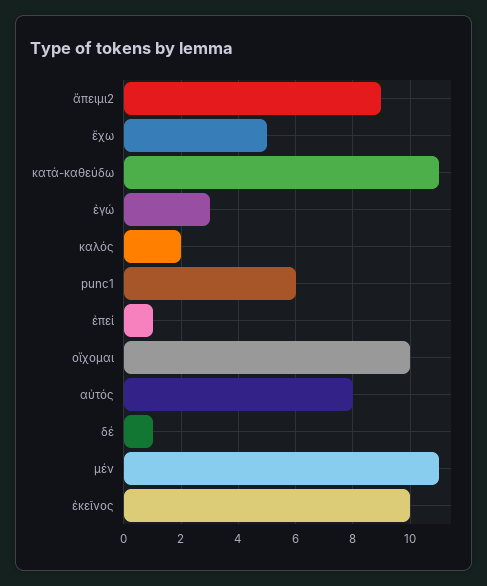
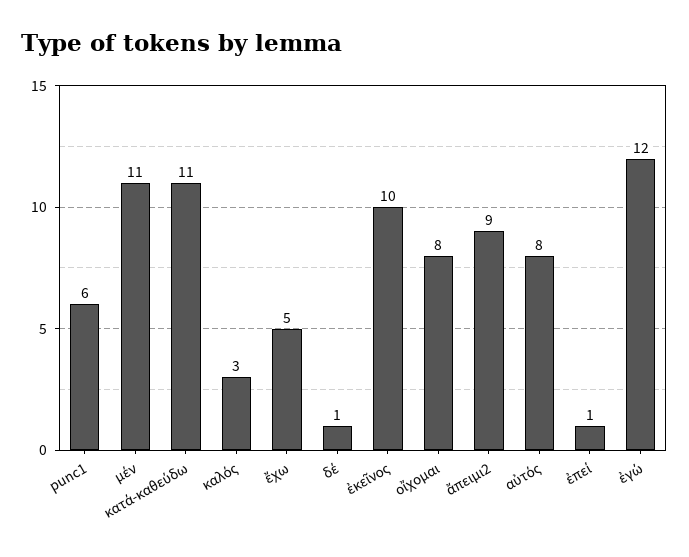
ἐγώ: 3 -> 12
καλός: 2 -> 3
οἴχομαι: 10 -> 8

